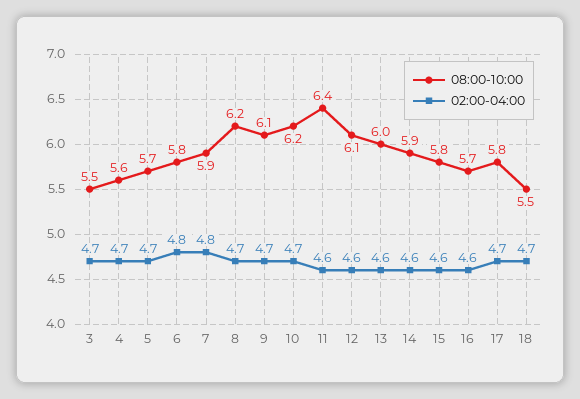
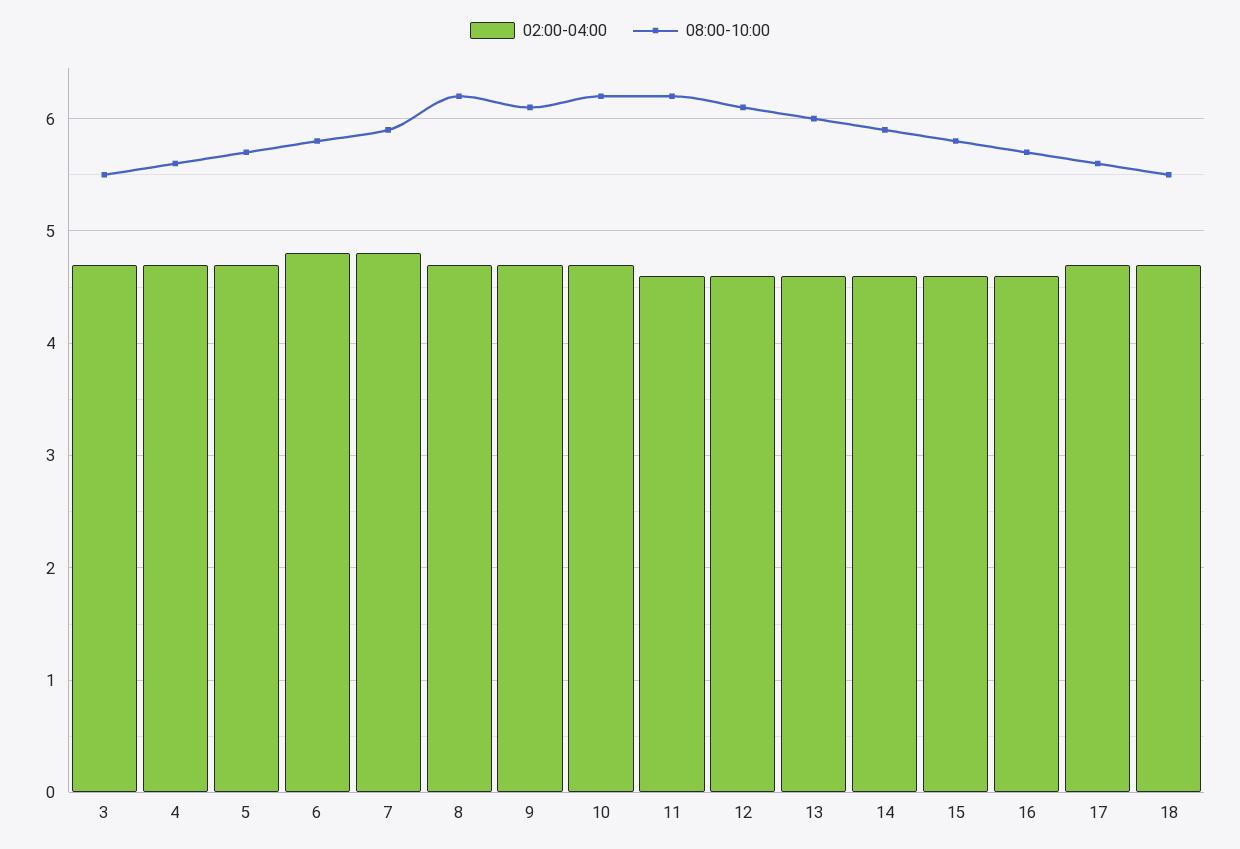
08:00-10:00, 11: 6.4 -> 6.2
08:00-10:00, 17: 5.8 -> 5.6

